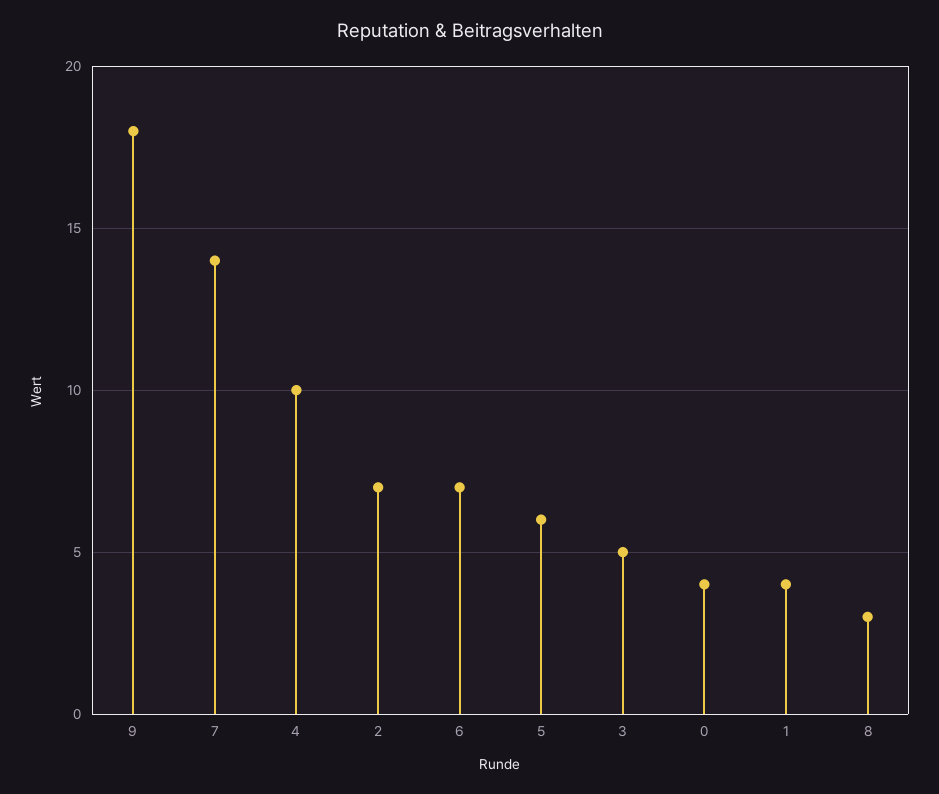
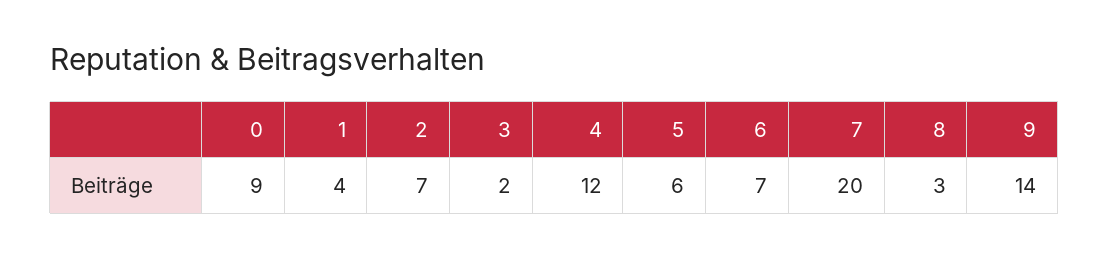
9: 18 -> 14
7: 14 -> 20
4: 10 -> 12
3: 5 -> 2
0: 4 -> 9

